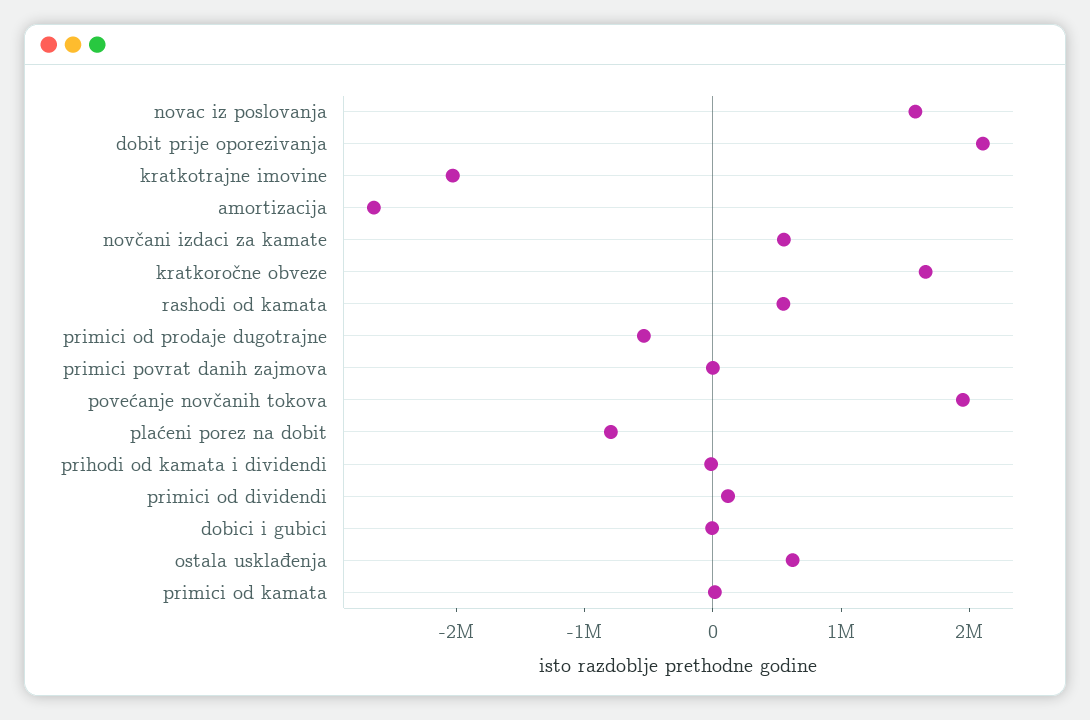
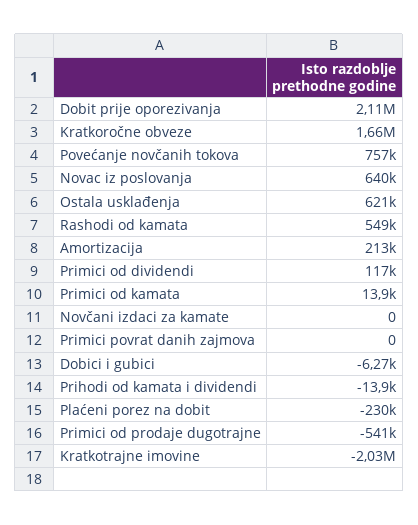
novac iz poslovanja: 1600000 -> 640000
amortizacija: -2600000 -> 213000
novčani izdaci za kamate: 600000 -> 0
povećanje novčanih tokova: 2000000 -> 757000
plaćeni porez na dobit: -800000 -> -230000

